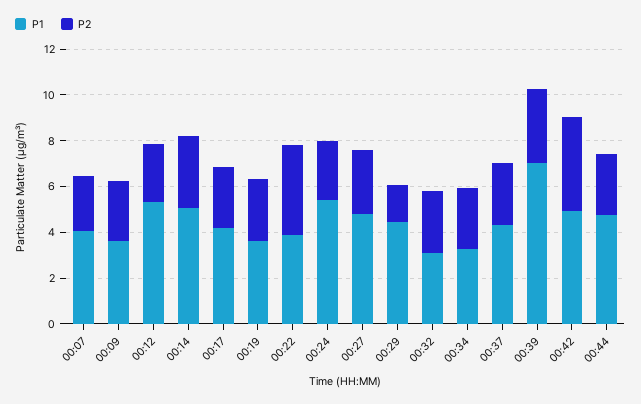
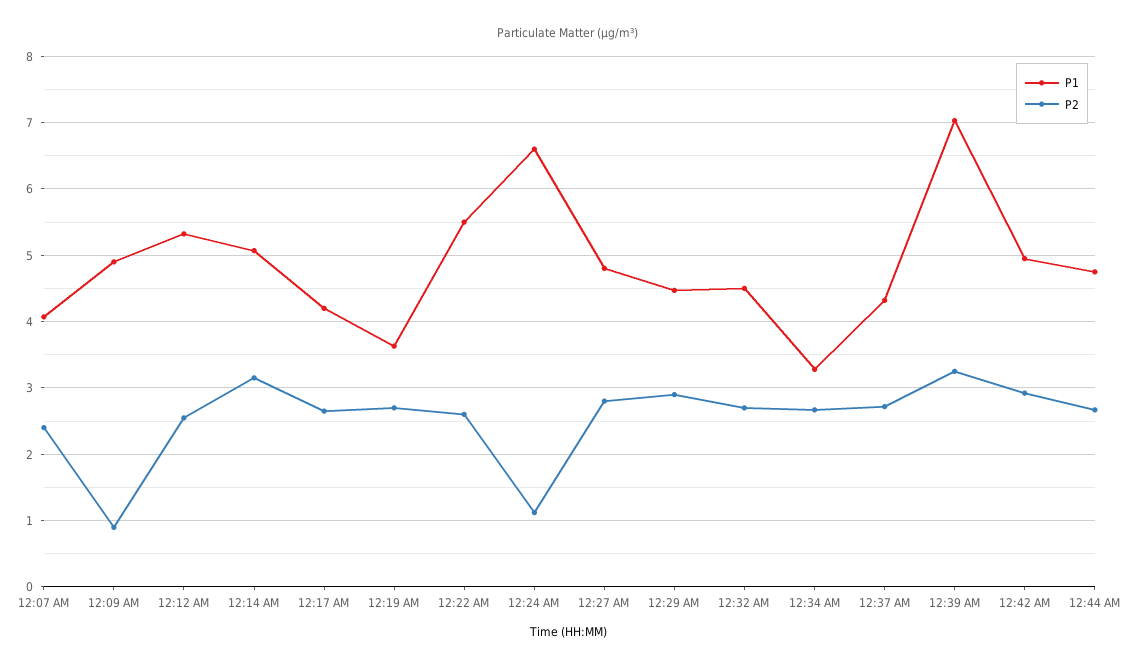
P1, 00:09: 3.5 -> 4.9
P2, 00:09: 2.5 -> 0.9
P1, 00:22: 4 -> 5.5
P2, 00:22: 4 -> 2.6
P1, 00:24: 5.5 -> 6.6
P2, 00:24: 2.5 -> 1.1
P2, 00:29: 1.5 -> 2.9
P1, 00:32: 3 -> 4.5
P2, 00:42: 4 -> 2.9

